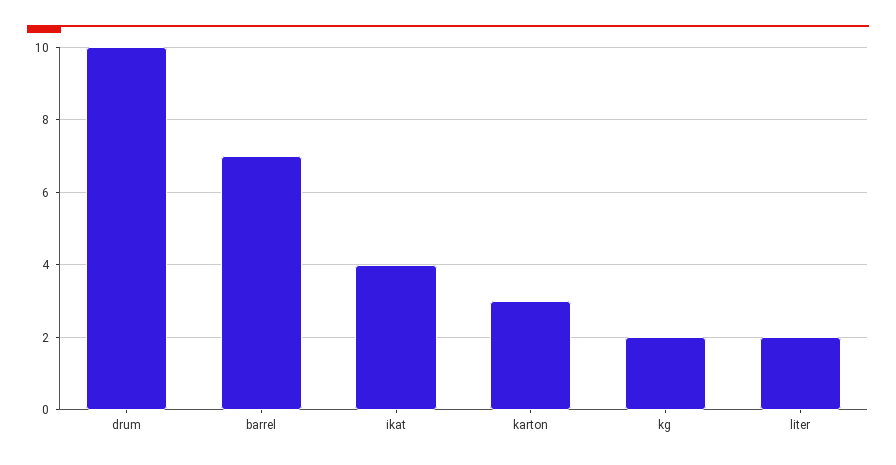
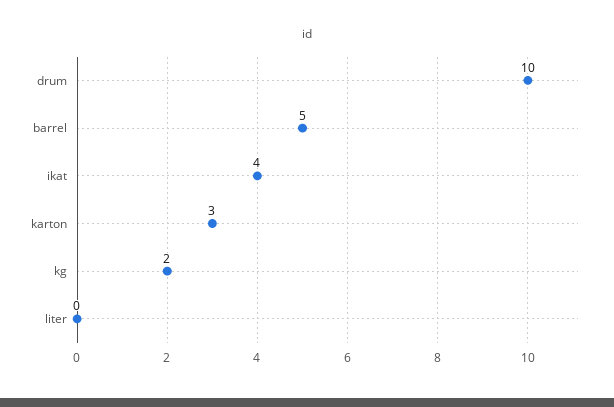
barrel: 7 -> 5
liter: 2 -> 0

